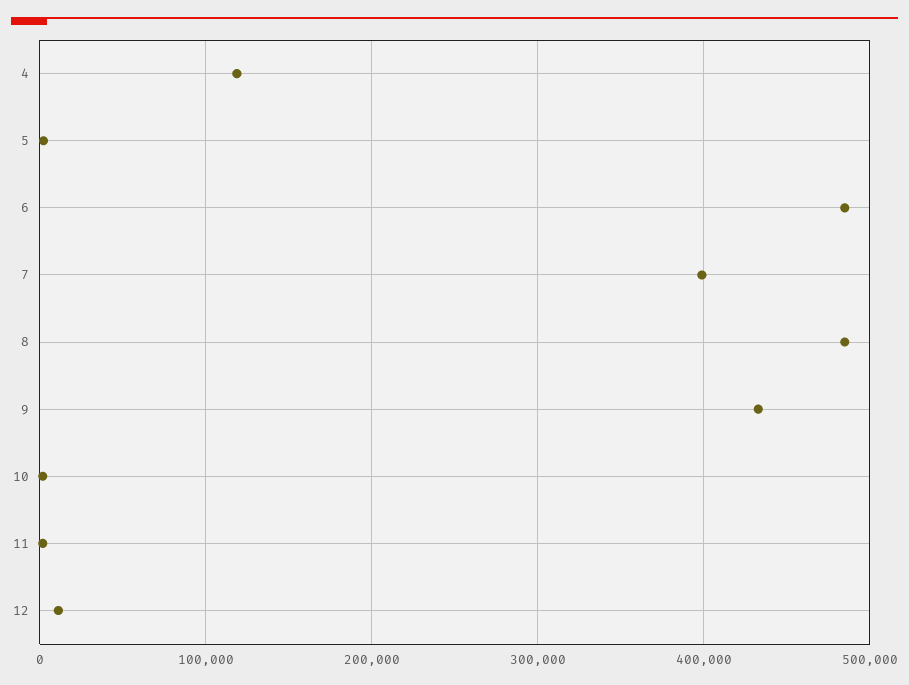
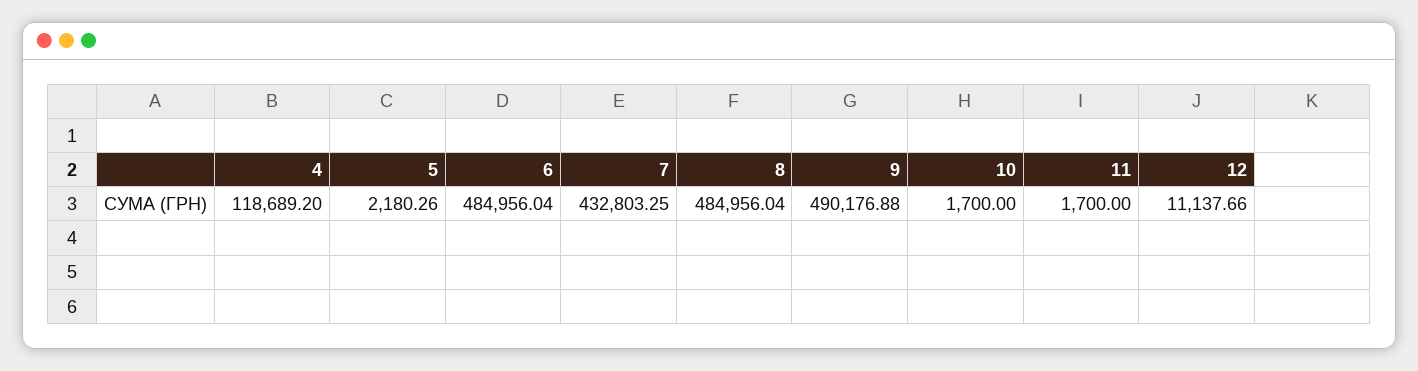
7: 400000 -> 432803.25
9: 430000 -> 490176.88

